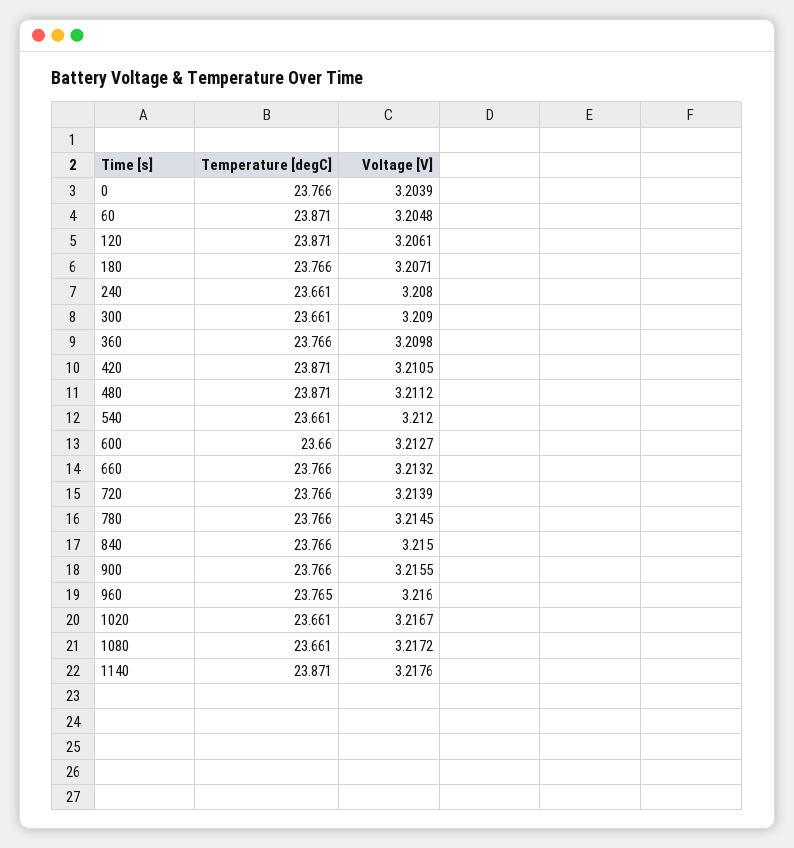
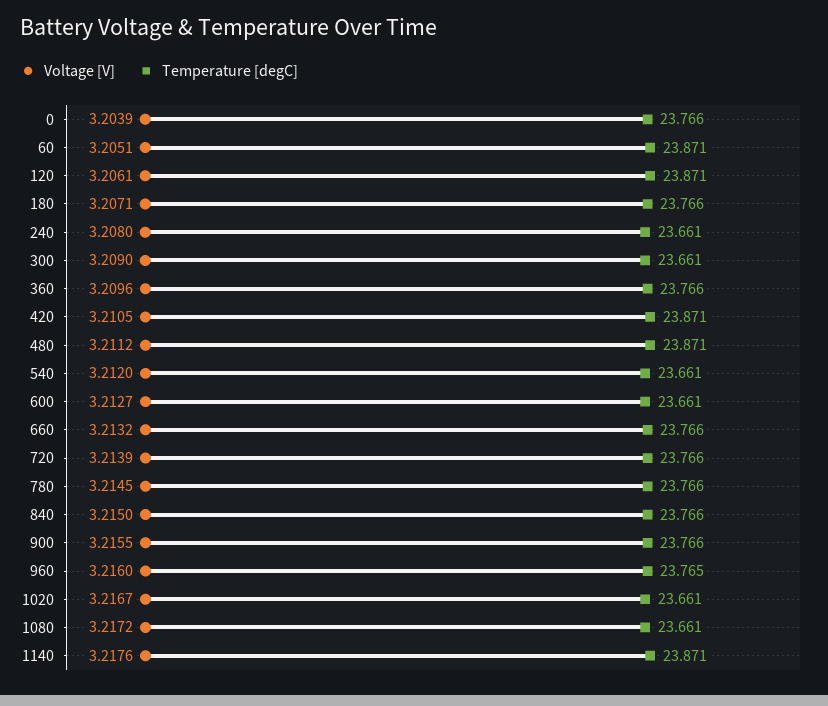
Voltage [V], 60: 3.2048 -> 3.2051
Voltage [V], 360: 3.2098 -> 3.2096
Temperature [degC], 600: 23.66 -> 23.661

